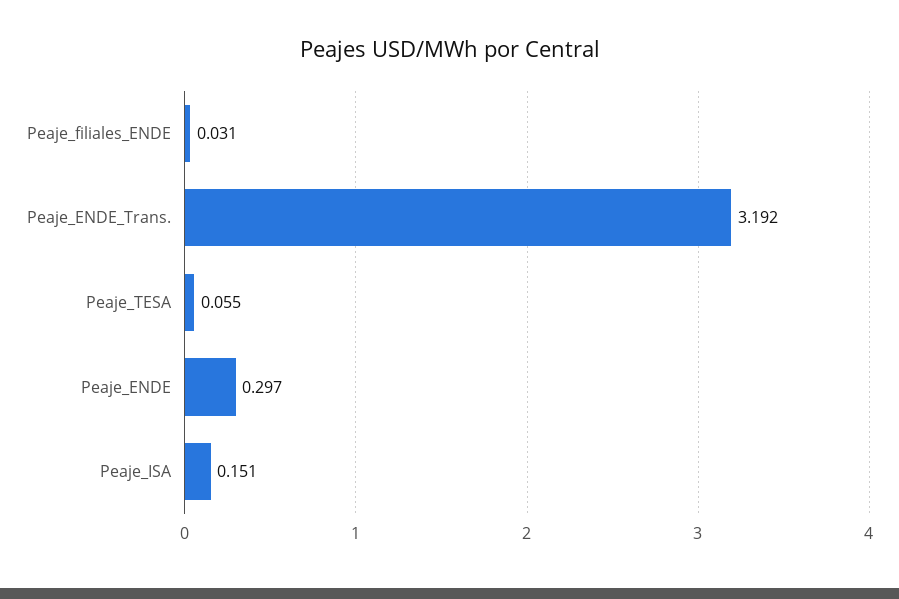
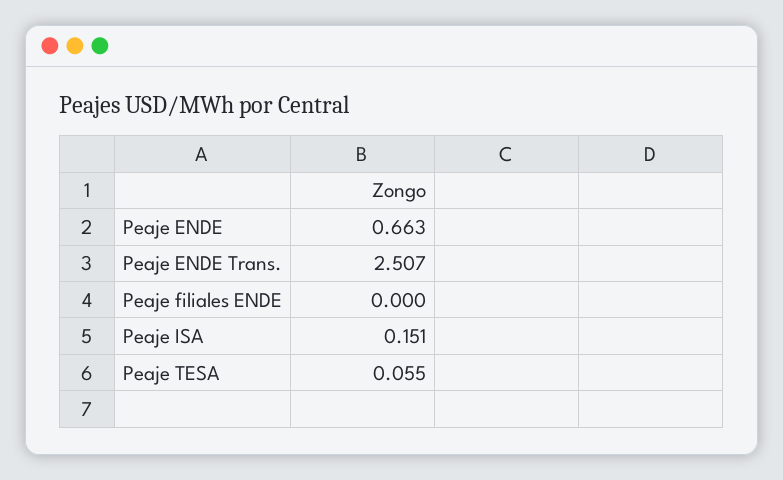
Peaje_filiales_ENDE: 0.031 -> 0
Peaje_ENDE_Trans.: 3.192 -> 2.507
Peaje_ENDE: 0.297 -> 0.663

